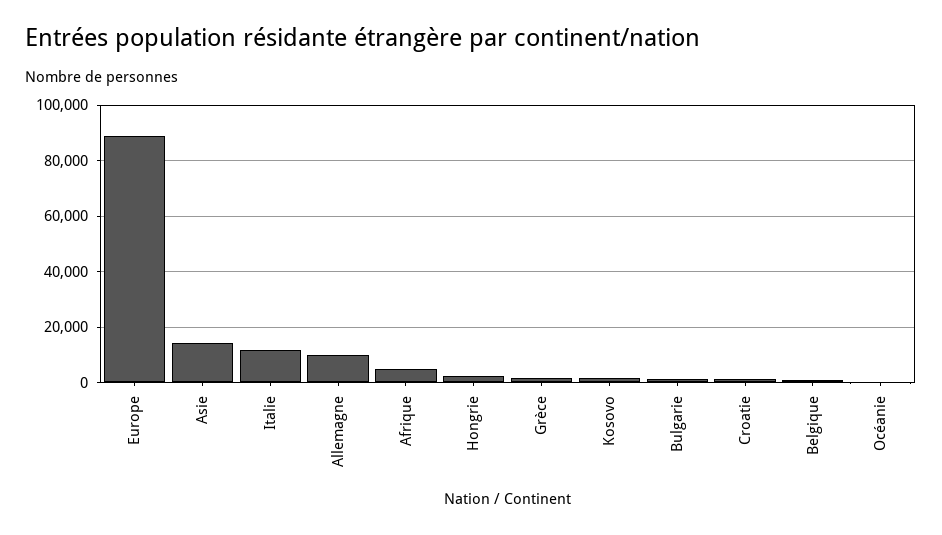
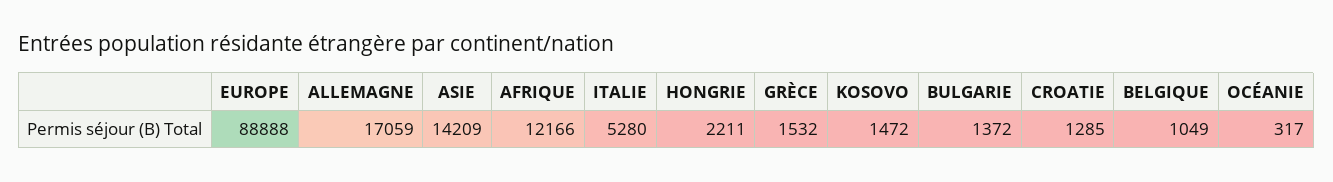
Italie: 12500 -> 5280
Allemagne: 10000 -> 17059
Afrique: 5000 -> 12166

